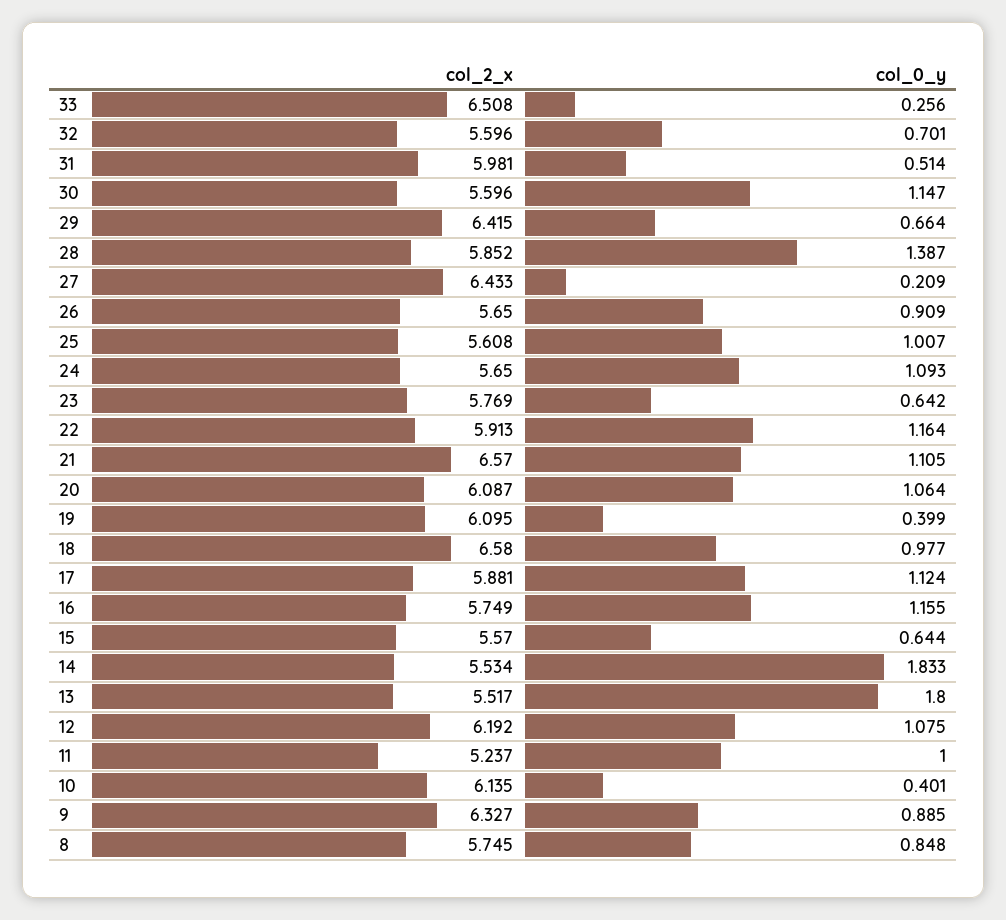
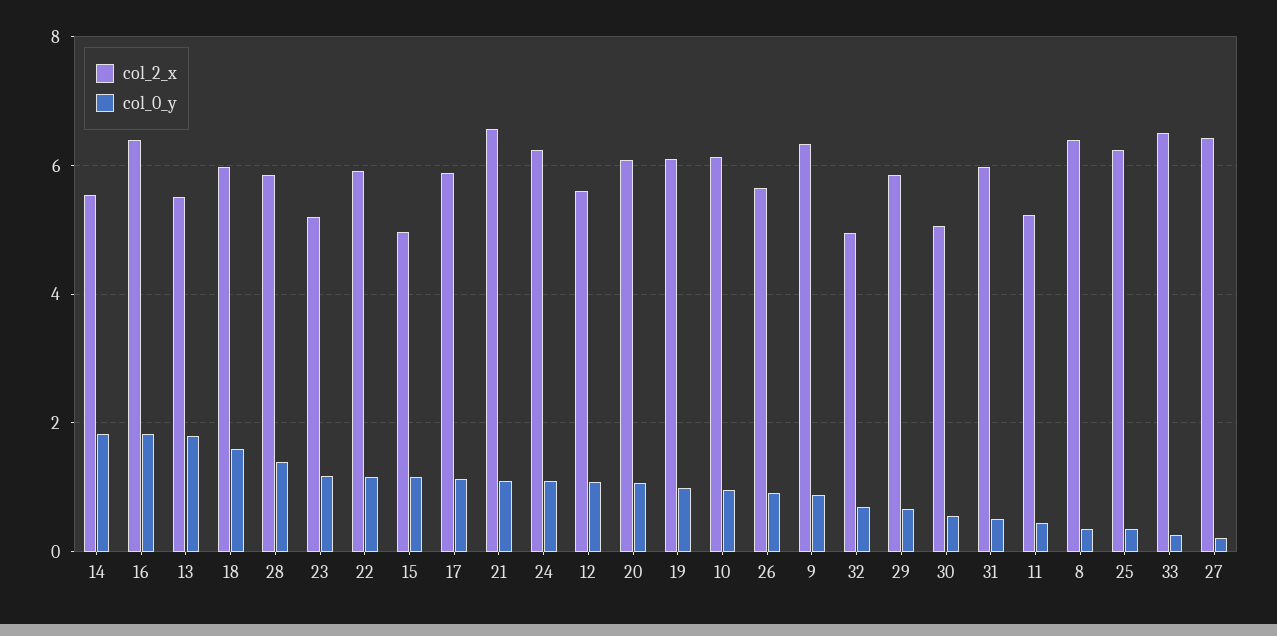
col_2_x, 32: 5.596 -> 5
col_2_x, 30: 5.596 -> 5
col_0_y, 30: 1.147 -> 0.6
col_2_x, 29: 6.415 -> 5.8
col_2_x, 25: 5.608 -> 6.2
col_0_y, 25: 1.007 -> 0.4
col_2_x, 24: 5.65 -> 6.2
col_2_x, 23: 5.769 -> 5.2
col_0_y, 23: 0.642 -> 1.2
col_0_y, 19: 0.399 -> 1
col_2_x, 18: 6.58 -> 6
col_0_y, 18: 0.977 -> 1.6
col_2_x, 16: 5.749 -> 6.4
col_0_y, 16: 1.155 -> 1.8
col_2_x, 15: 5.57 -> 5
col_0_y, 15: 0.644 -> 1.2
col_2_x, 12: 6.192 -> 5.6
col_0_y, 11: 1 -> 0.4
col_0_y, 10: 0.401 -> 1
col_2_x, 8: 5.745 -> 6.4
col_0_y, 8: 0.848 -> 0.4

